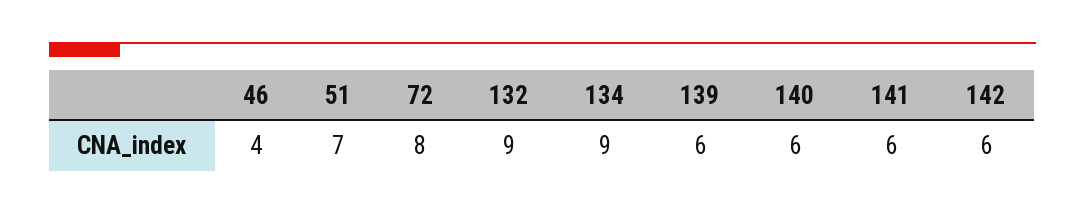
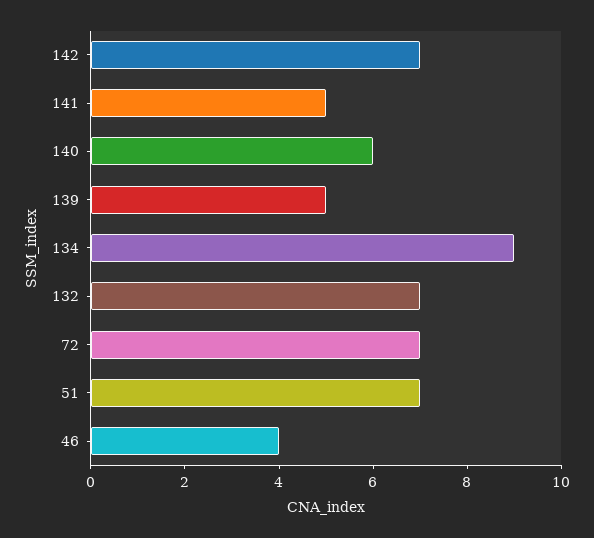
72: 8 -> 7
132: 9 -> 7
139: 6 -> 5
141: 6 -> 5
142: 6 -> 7

